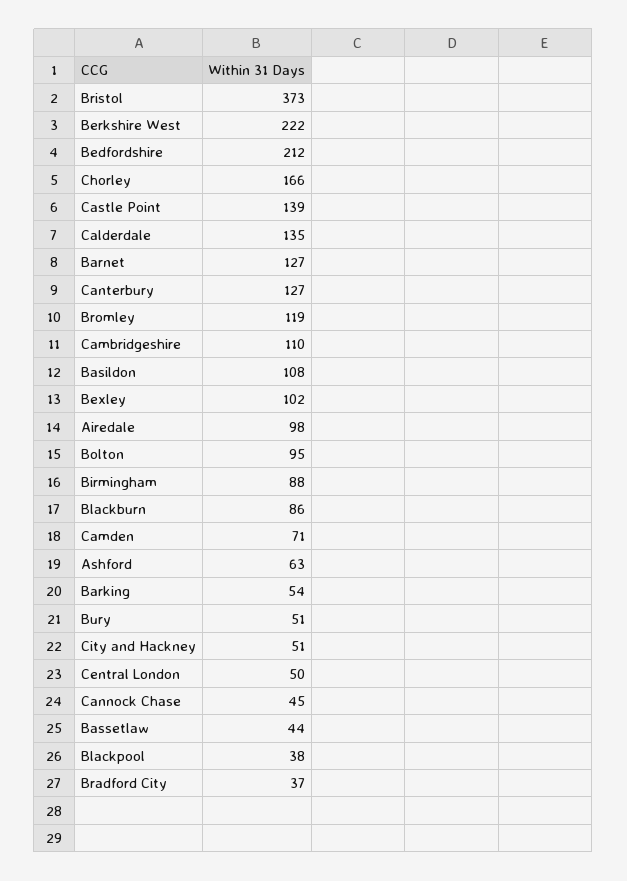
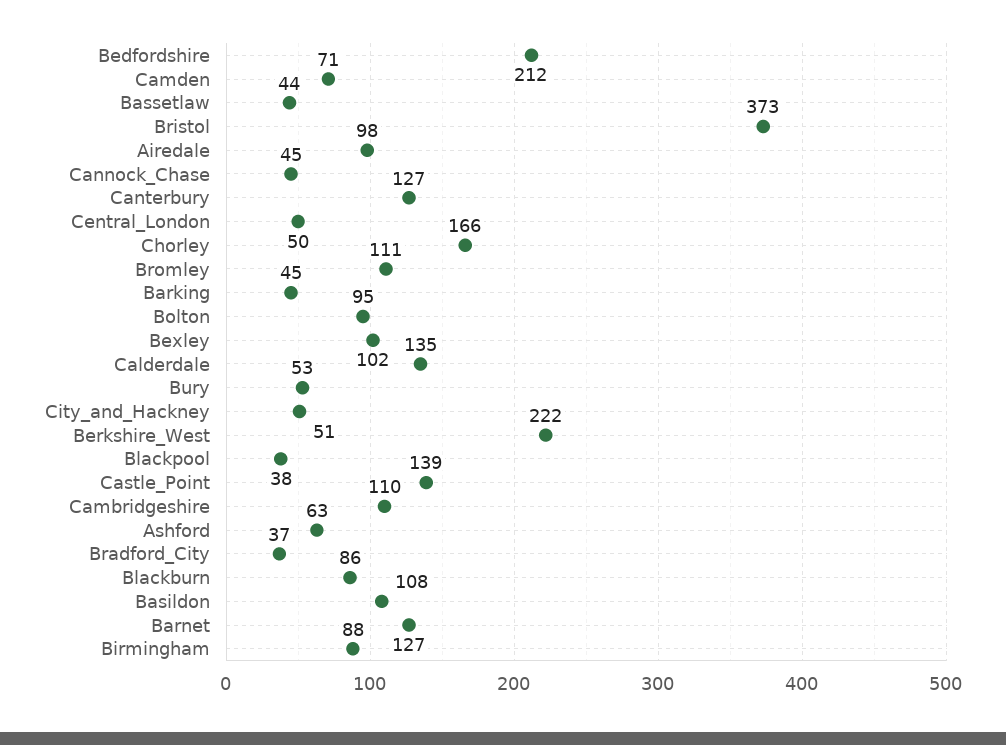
Bromley: 119 -> 111
Barking: 54 -> 45
Bury: 51 -> 53

